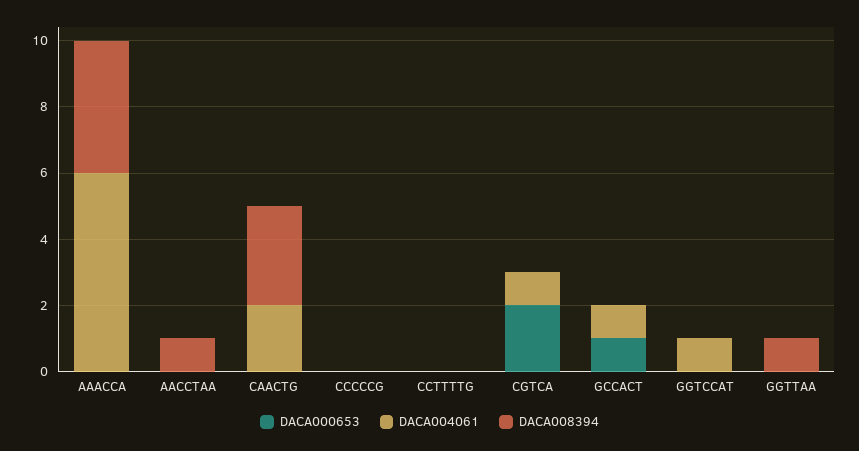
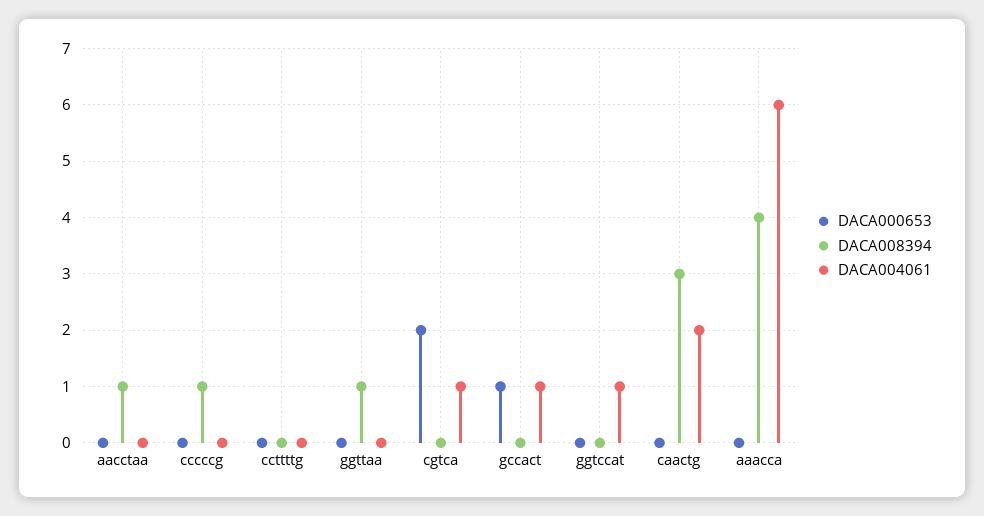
DACA008394, CCCCCG: 0 -> 1

